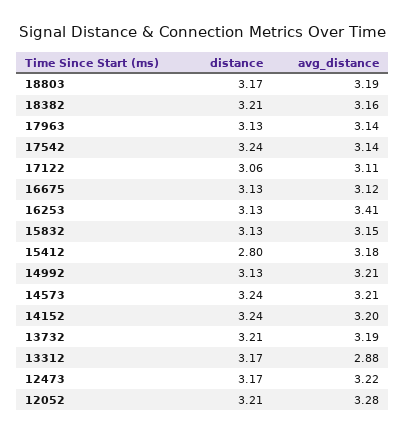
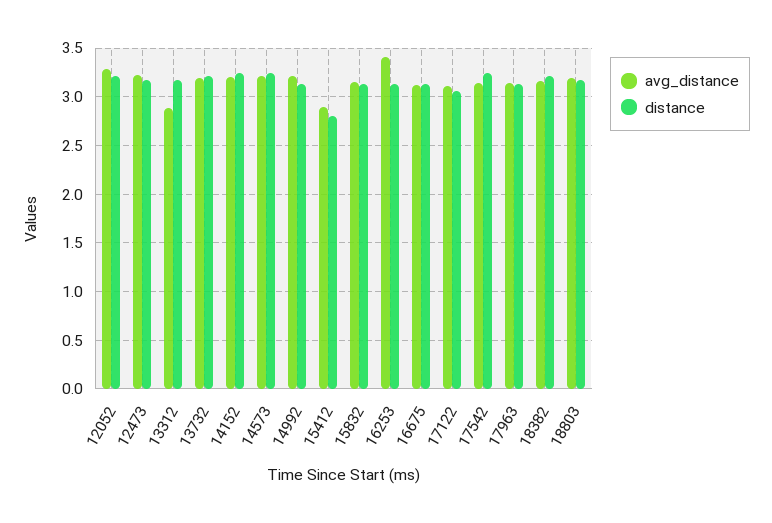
avg_distance, 15412: 3.18 -> 2.9

